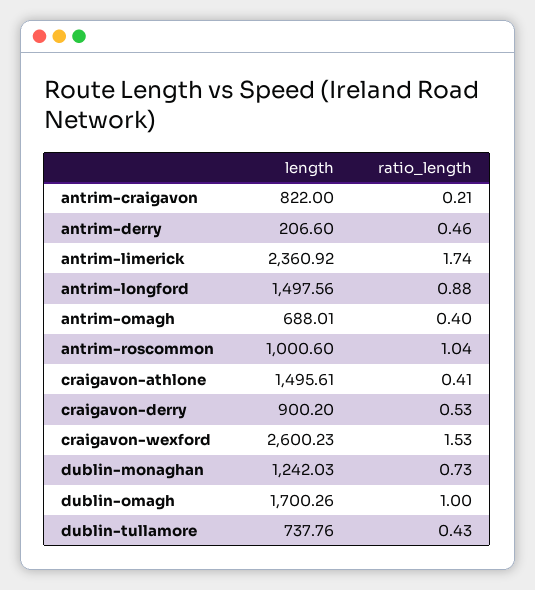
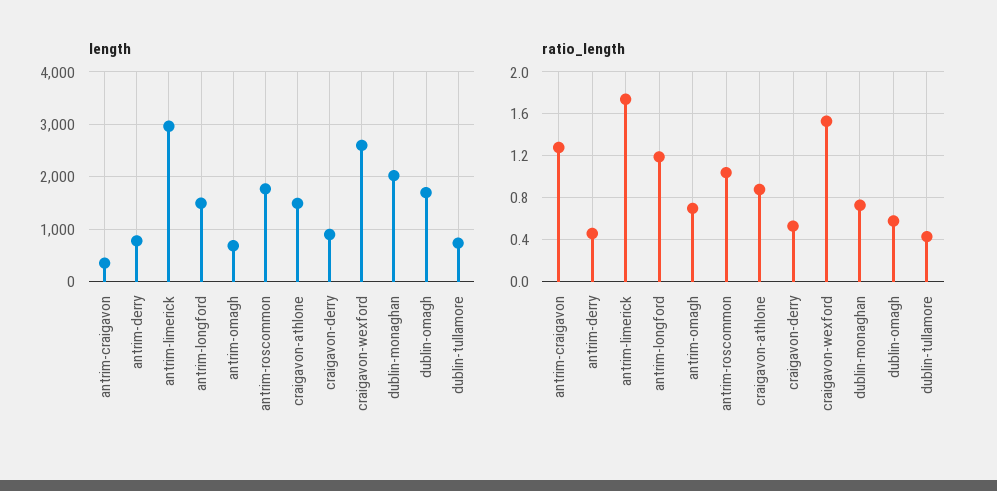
length, antrim-craigavon: 822 -> 400
ratio_length, antrim-craigavon: 0.21 -> 1.3
length, antrim-derry: 206.6 -> 800
length, antrim-limerick: 2360.92 -> 3000
ratio_length, antrim-longford: 0.88 -> 1.2
ratio_length, antrim-omagh: 0.4 -> 0.7
length, antrim-roscommon: 1000.6 -> 1800
ratio_length, craigavon-athlone: 0.41 -> 0.9
length, dublin-monaghan: 1242.03 -> 2000
ratio_length, dublin-omagh: 1 -> 0.6

